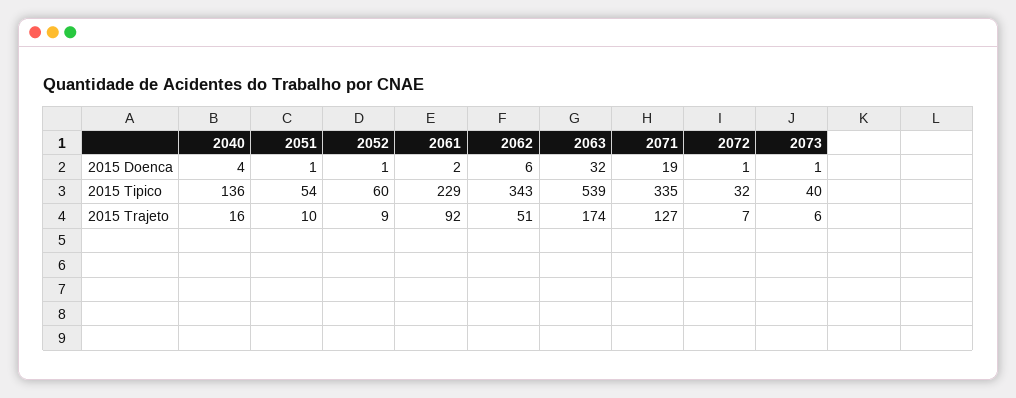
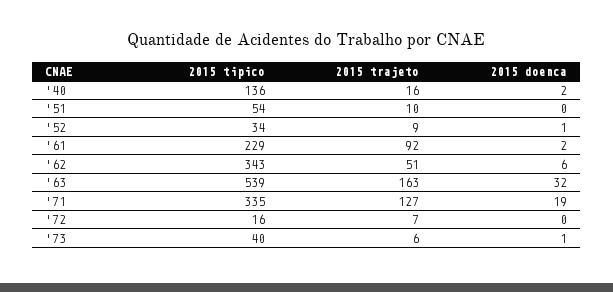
2040, 2015 Doenca: 4 -> 2
2051, 2015 Doenca: 1 -> 0
2072, 2015 Doenca: 1 -> 0
2052, 2015 Tipico: 60 -> 34
2072, 2015 Tipico: 32 -> 16
2063, 2015 Trajeto: 174 -> 163

